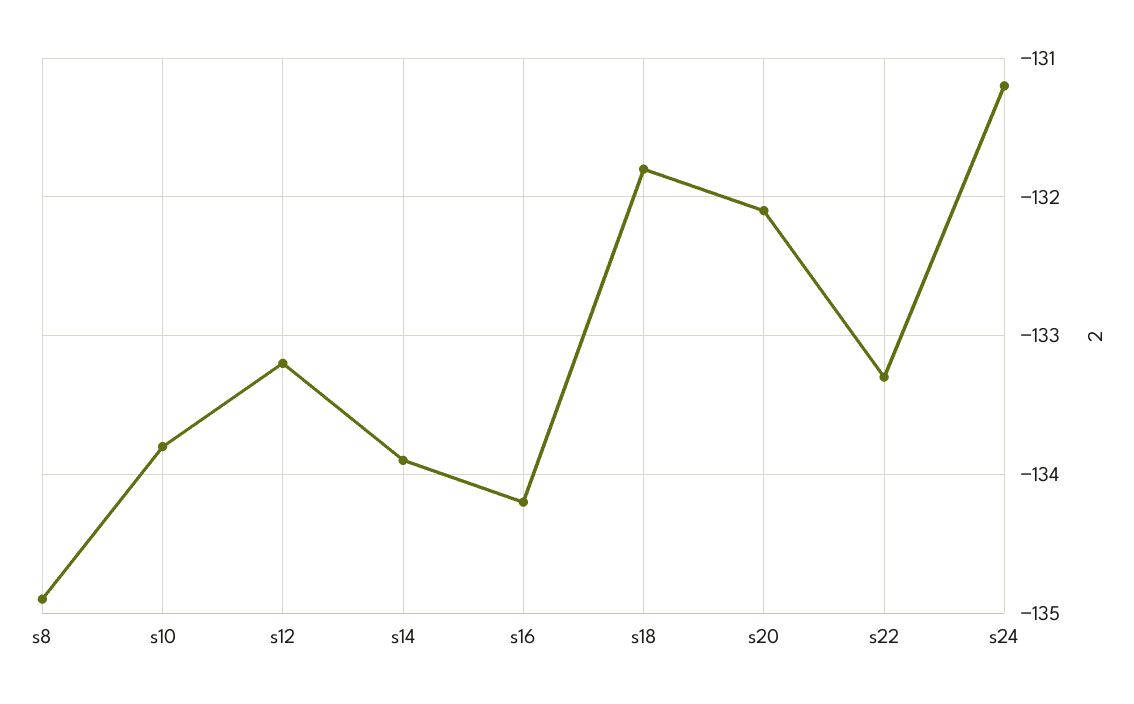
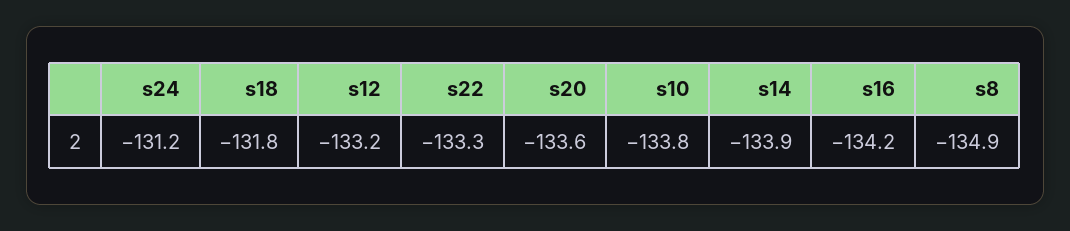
s20: -132.1 -> -133.6

